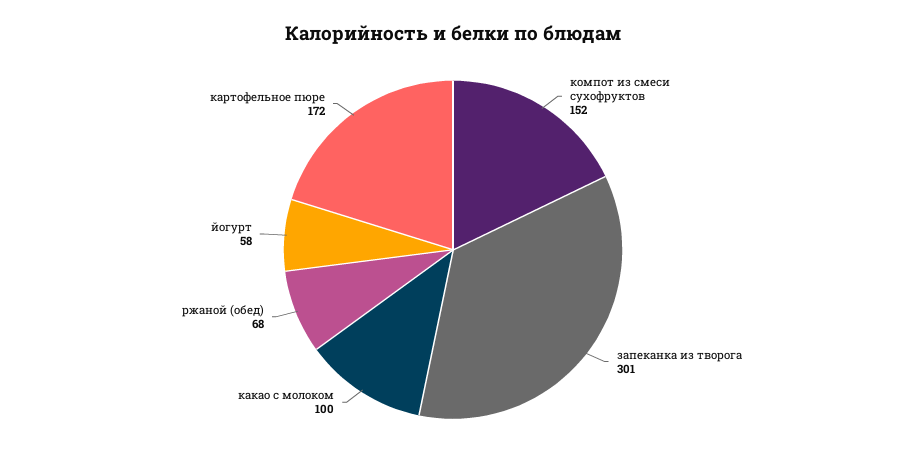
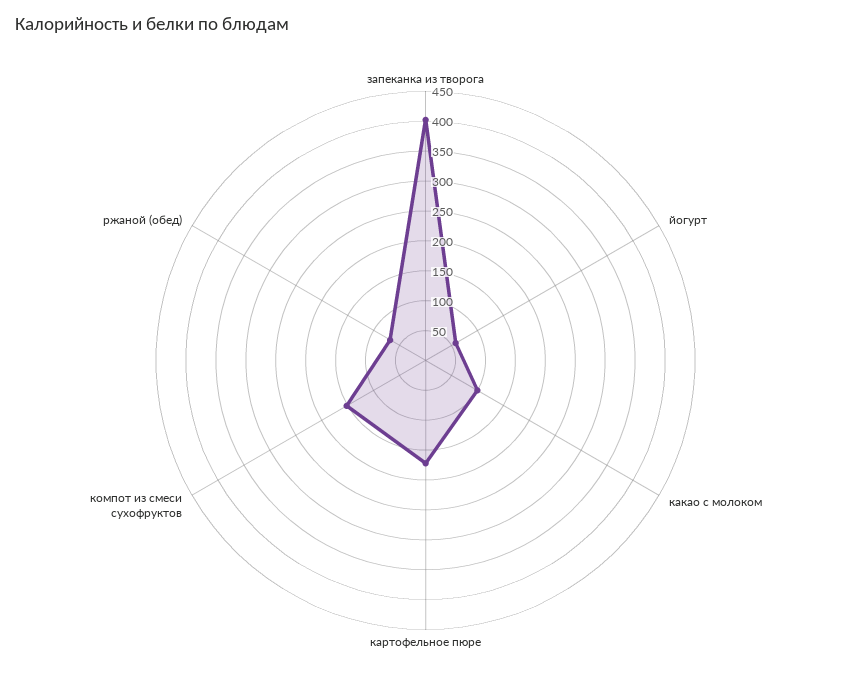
запеканка из творога: 301 -> 400

